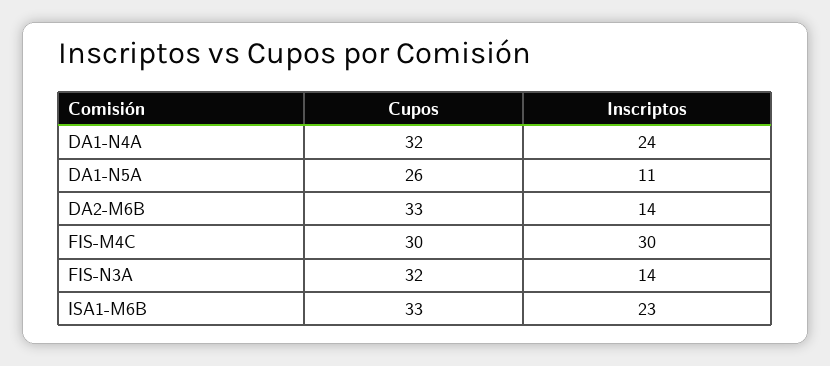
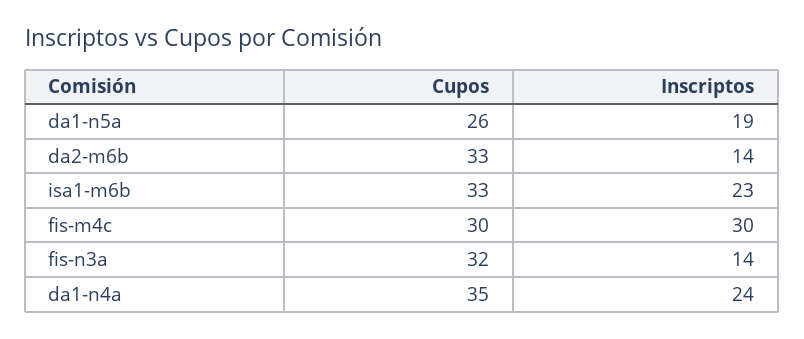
Cupos, DA1-N4A: 32 -> 35
Inscriptos, DA1-N5A: 11 -> 19

